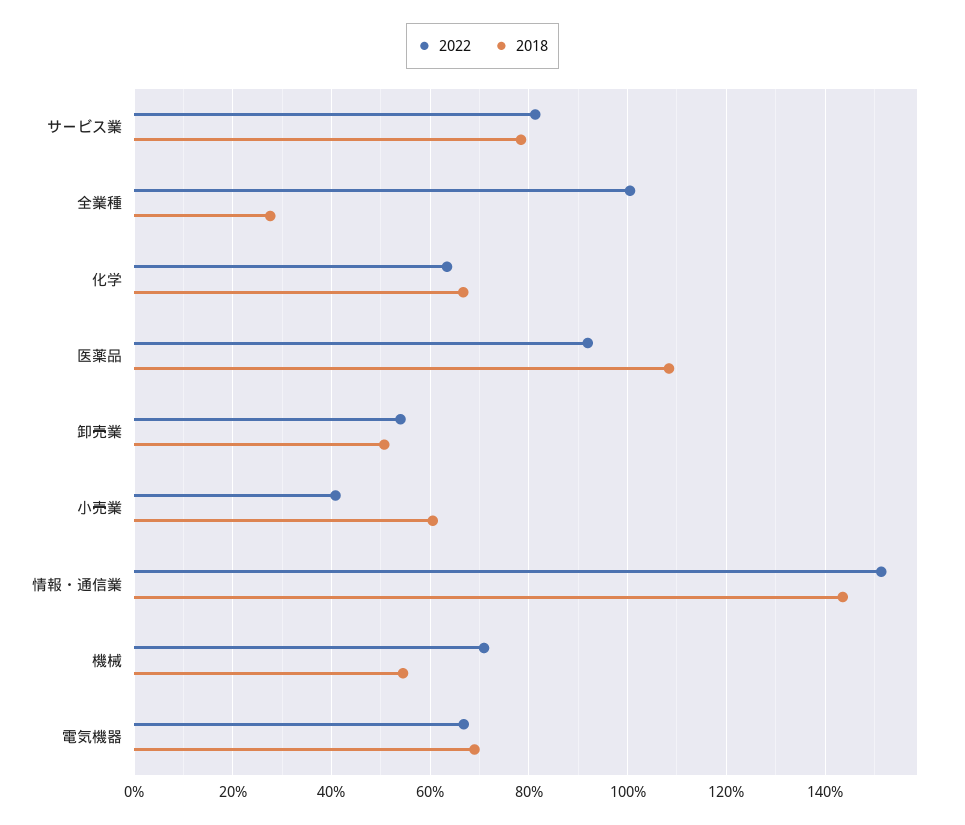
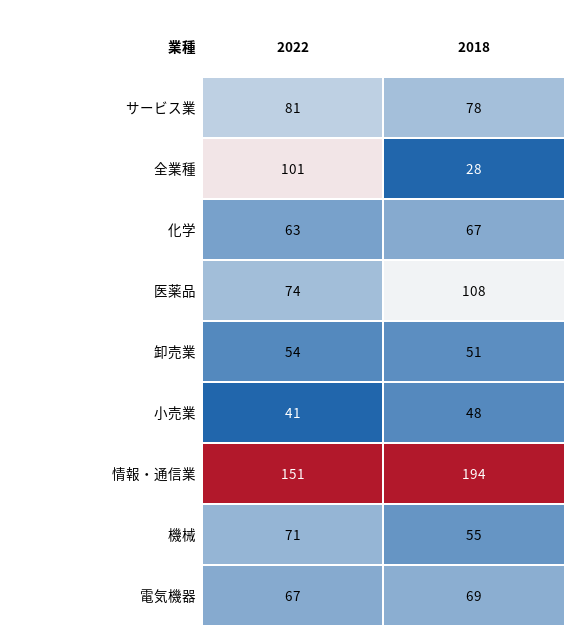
2022, 医薬品: 92 -> 74
2018, 小売業: 60 -> 48
2018, 情報・通信業: 144 -> 194

